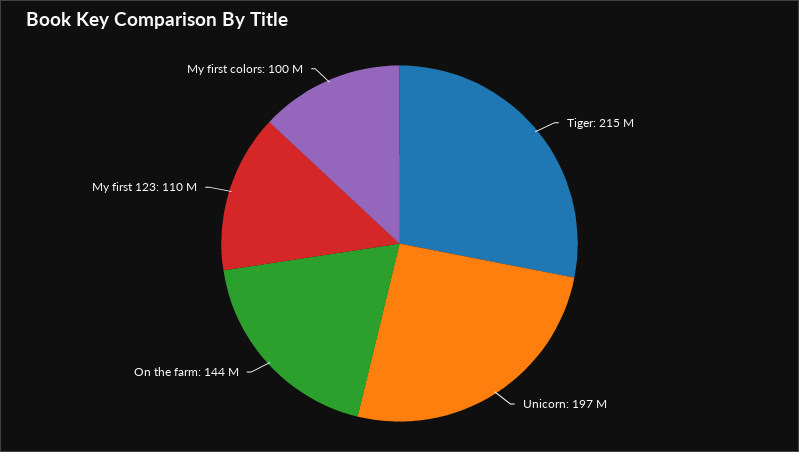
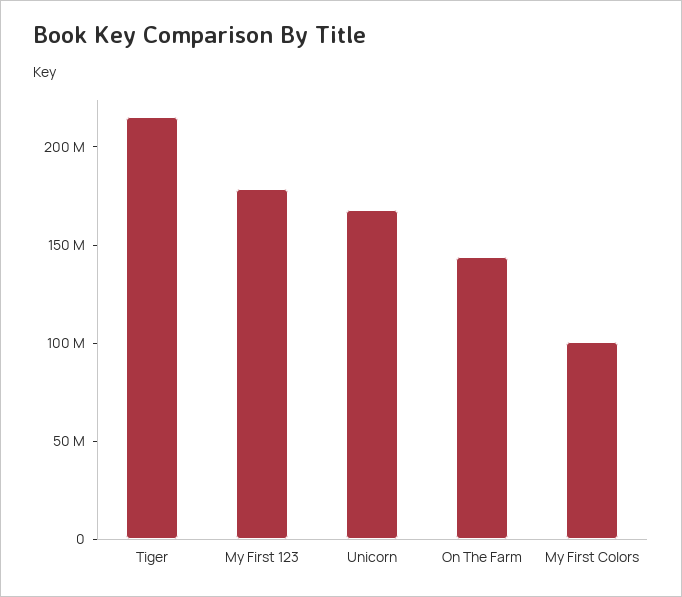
Unicorn: 197000000 -> 170000000
My first 123: 110000000 -> 180000000

